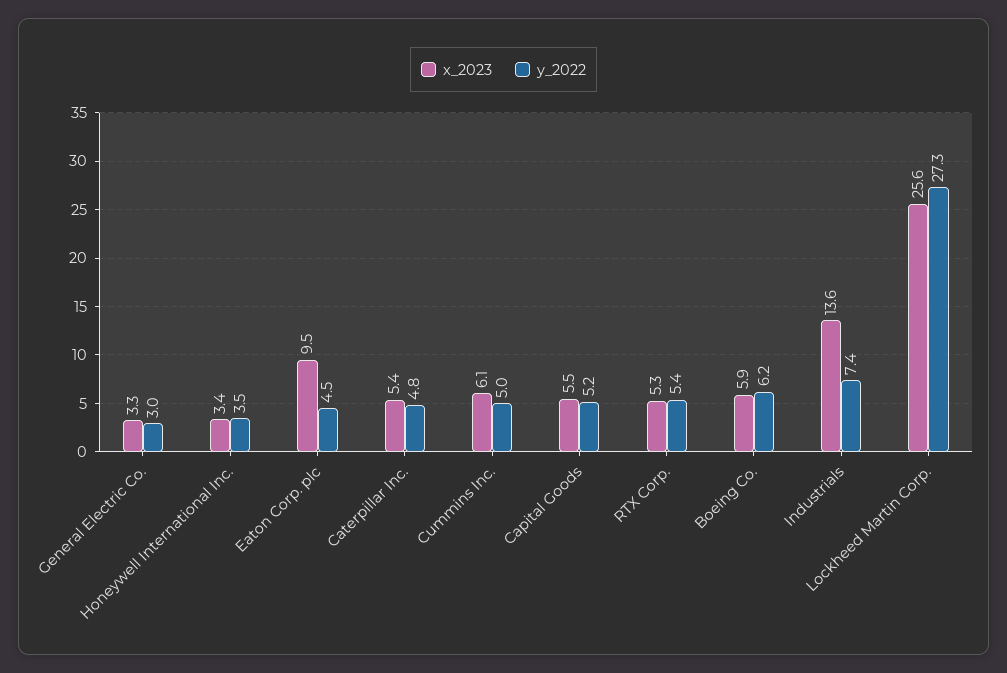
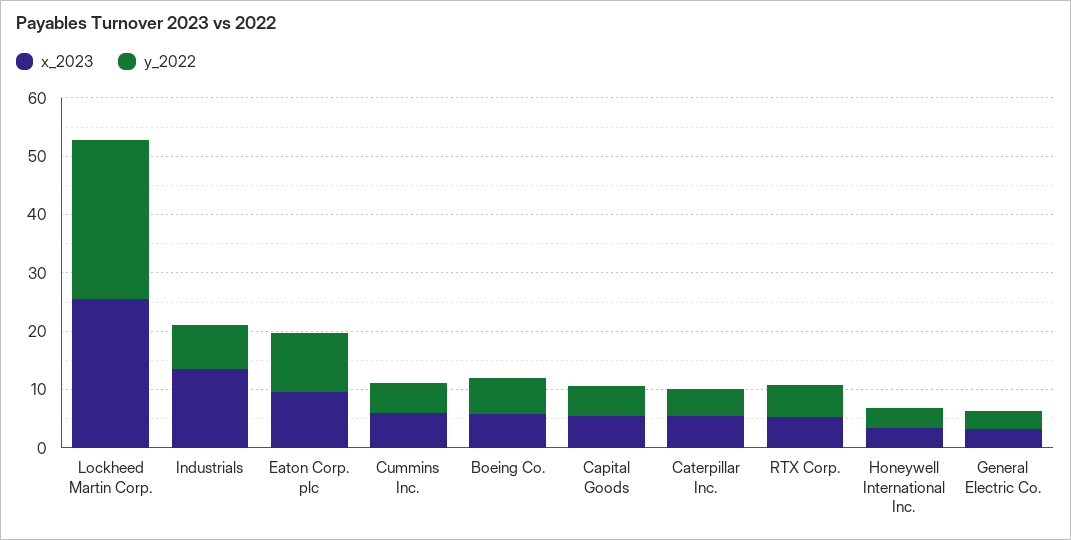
y_2022, Eaton Corp. plc: 4.5 -> 10

